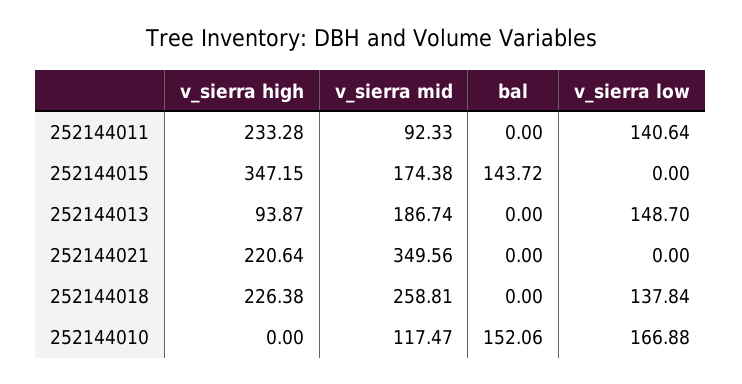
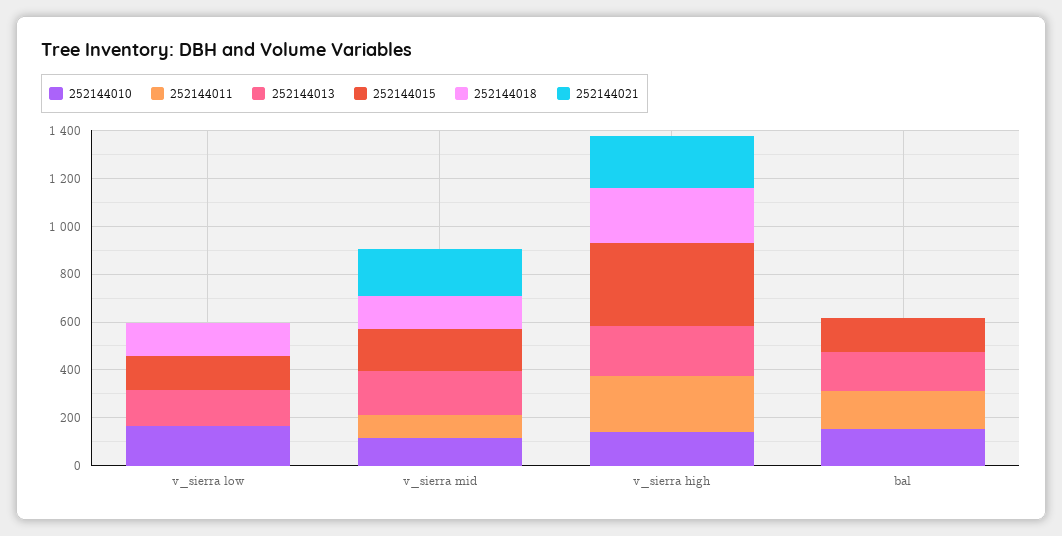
252144011, bal: 0 -> 150
252144011, v_sierra low: 140.64 -> 0
252144015, v_sierra low: 0 -> 150
252144013, v_sierra high: 93.87 -> 200
252144013, bal: 0 -> 150
252144021, v_sierra mid: 349.56 -> 200
252144018, v_sierra mid: 258.81 -> 150
252144010, v_sierra high: 0 -> 150

